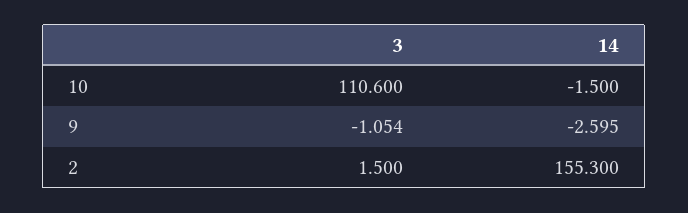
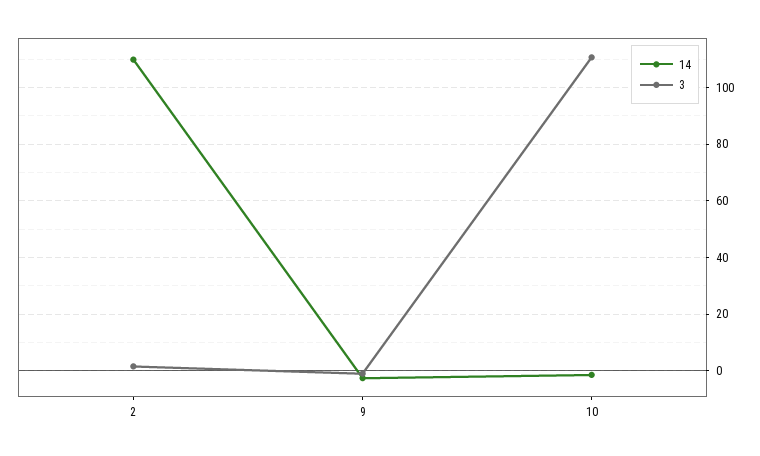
14, 2: 155.3 -> 110

